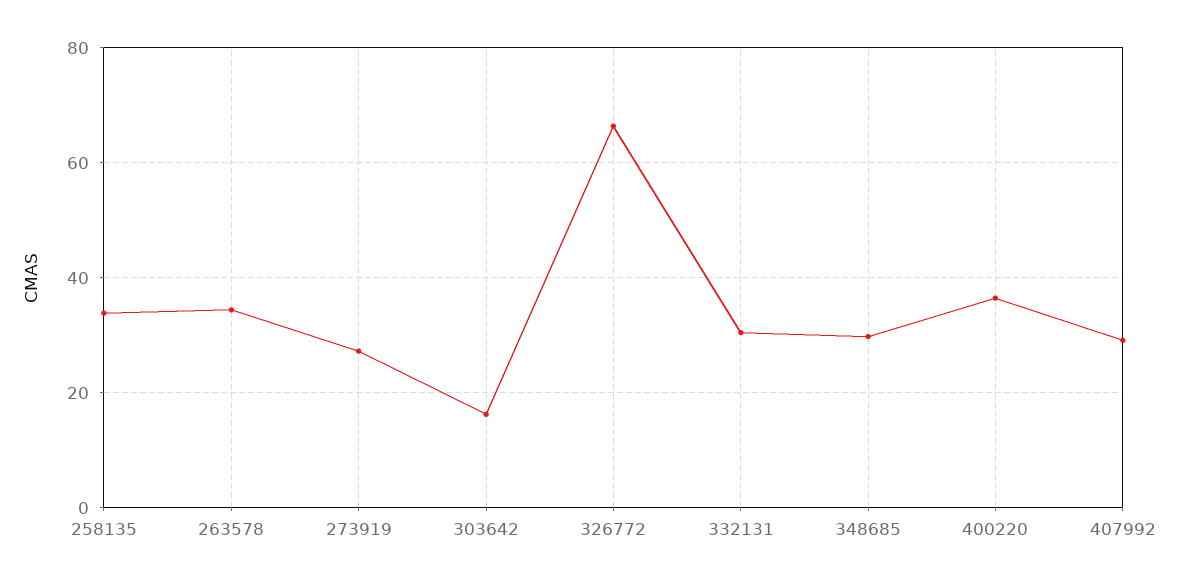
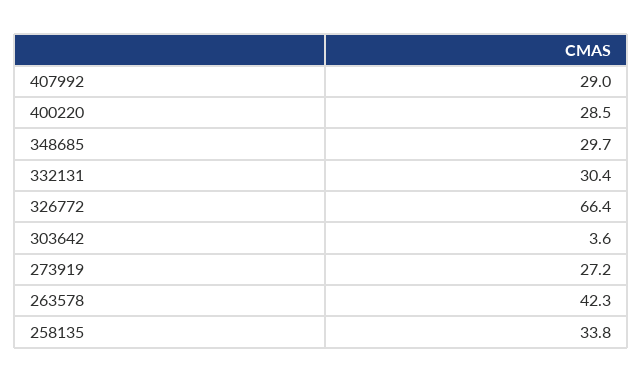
263578: 34 -> 42.3
303642: 16 -> 3.6
400220: 36 -> 28.5

